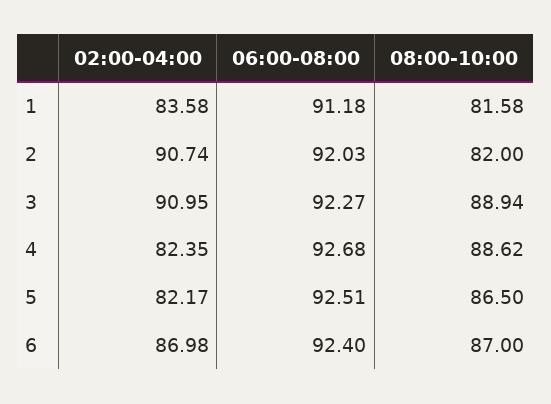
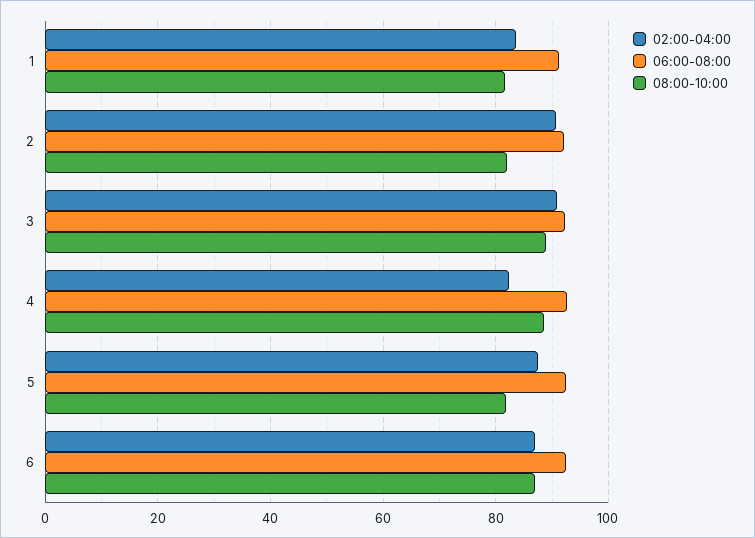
02:00-04:00, 5: 82.17 -> 88
08:00-10:00, 5: 86.5 -> 82

